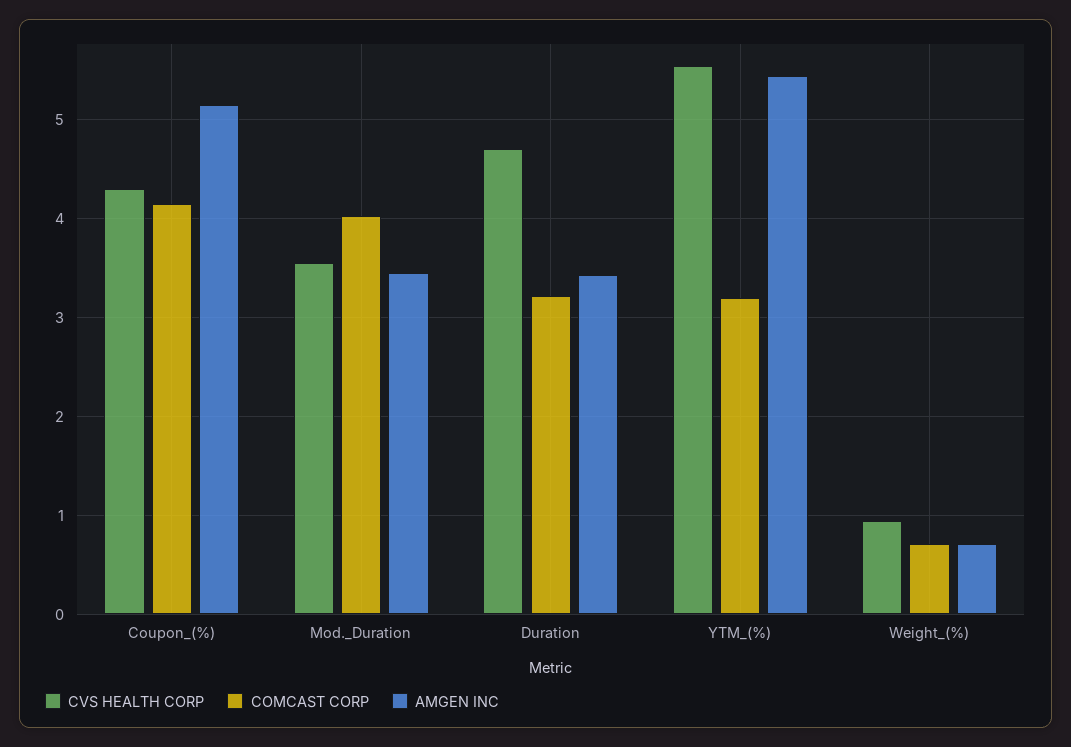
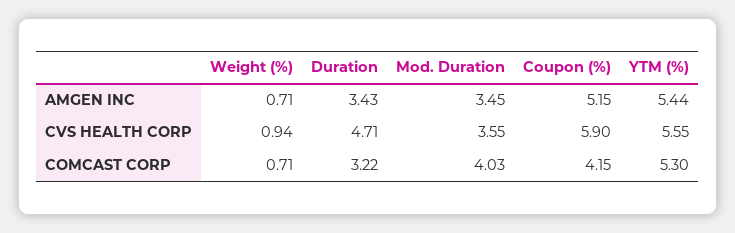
CVS HEALTH CORP, Coupon_(%): 4.3 -> 5.9
COMCAST CORP, YTM_(%): 3.2 -> 5.3

